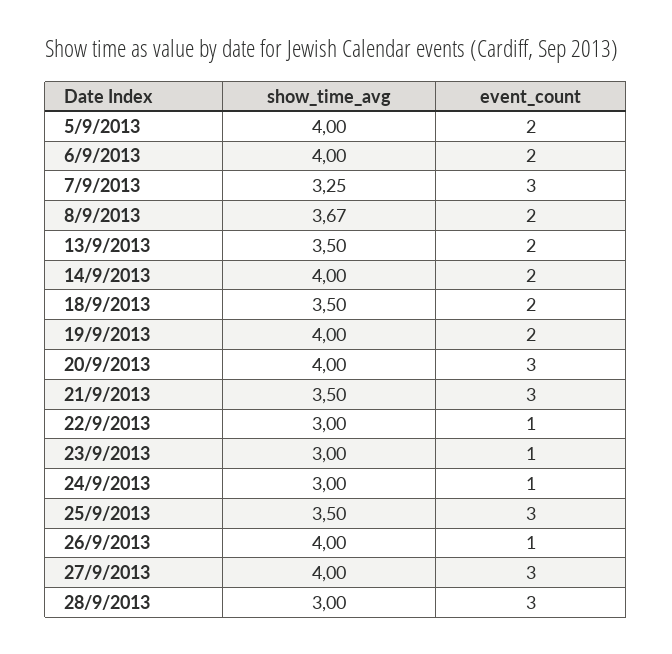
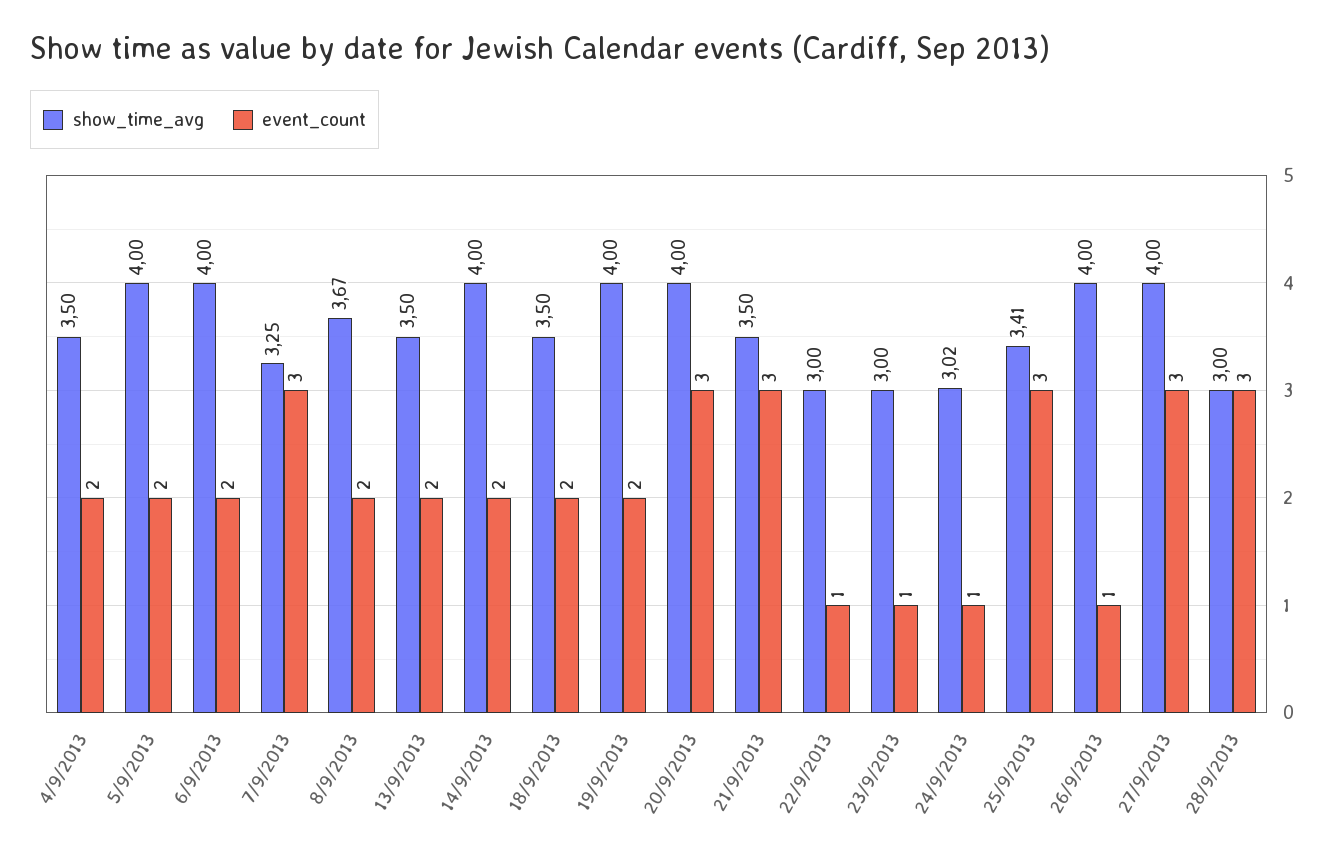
show_time_avg, 24/9/2013: 3 -> 3.02
show_time_avg, 25/9/2013: 3.5 -> 3.41
show_time_avg, 4/9/2013: none -> 3.5
event_count, 4/9/2013: none -> 2

